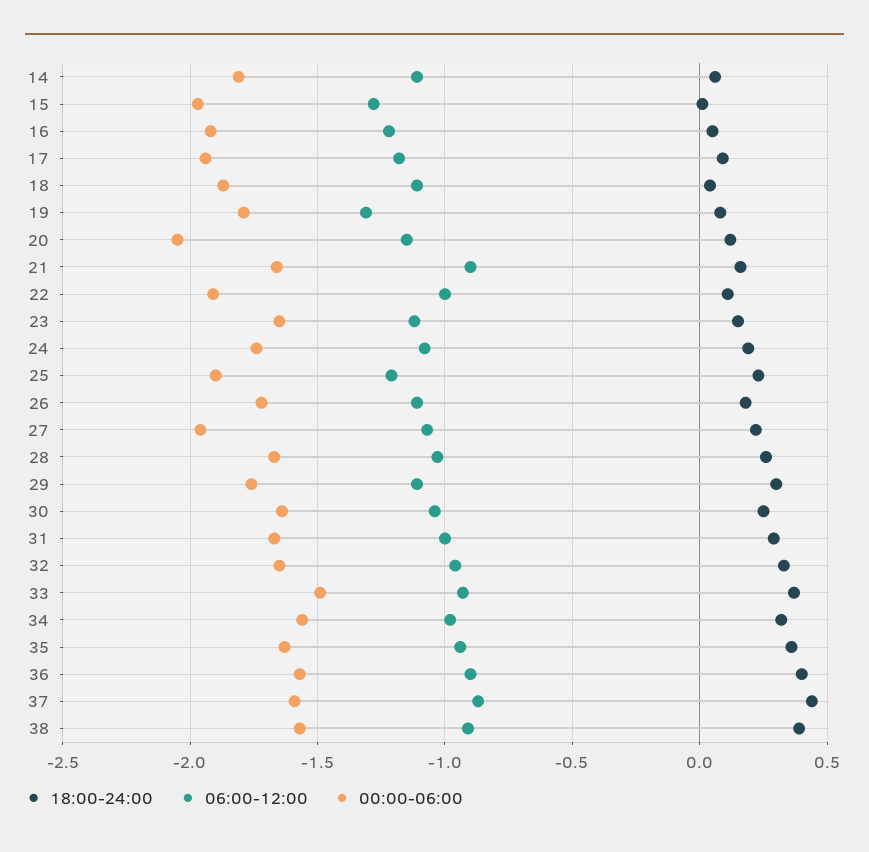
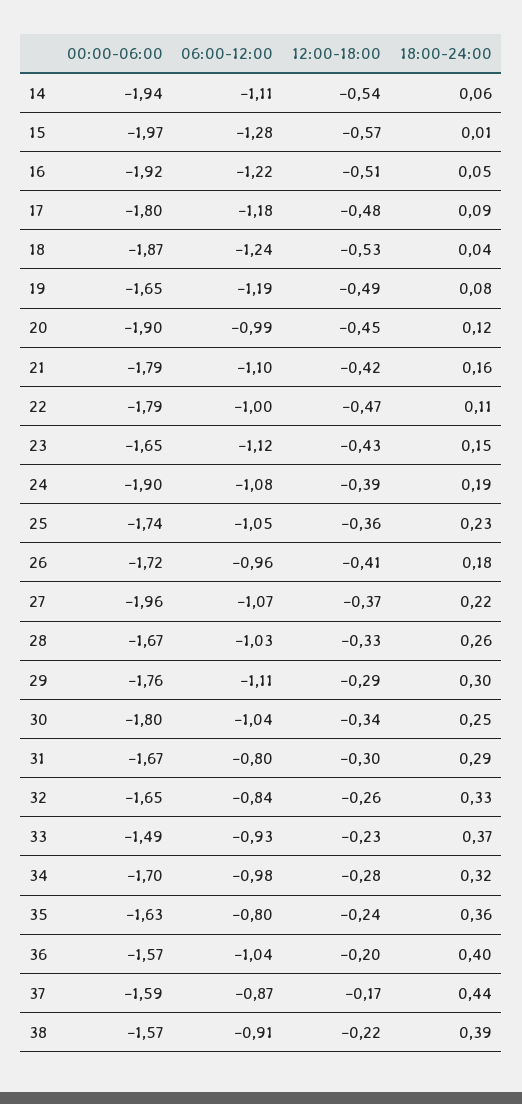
00:00-06:00, 14: -1.8 -> -1.94
00:00-06:00, 17: -1.95 -> -1.8
06:00-12:00, 18: -1.1 -> -1.24
06:00-12:00, 19: -1.3 -> -1.19
00:00-06:00, 19: -1.8 -> -1.65
06:00-12:00, 20: -1.15 -> -0.99
00:00-06:00, 20: -2.05 -> -1.9
06:00-12:00, 21: -0.9 -> -1.1
00:00-06:00, 21: -1.65 -> -1.79
00:00-06:00, 22: -1.9 -> -1.79
00:00-06:00, 24: -1.75 -> -1.9
06:00-12:00, 25: -1.2 -> -1.05
00:00-06:00, 25: -1.9 -> -1.74
06:00-12:00, 26: -1.1 -> -0.96
00:00-06:00, 30: -1.65 -> -1.8
06:00-12:00, 31: -1 -> -0.8
06:00-12:00, 32: -0.95 -> -0.84
00:00-06:00, 34: -1.55 -> -1.7
06:00-12:00, 35: -0.95 -> -0.8
06:00-12:00, 36: -0.9 -> -1.04
12:00-18:00, 14: none -> -0.54
12:00-18:00, 15: none -> -0.57
12:00-18:00, 16: none -> -0.51
12:00-18:00, 17: none -> -0.48
12:00-18:00, 18: none -> -0.53
12:00-18:00, 19: none -> -0.49
12:00-18:00, 20: none -> -0.45
12:00-18:00, 21: none -> -0.42
12:00-18:00, 22: none -> -0.47
12:00-18:00, 23: none -> -0.43
12:00-18:00, 24: none -> -0.39
12:00-18:00, 25: none -> -0.36
12:00-18:00, 26: none -> -0.41
12:00-18:00, 27: none -> -0.37
12:00-18:00, 28: none -> -0.33
12:00-18:00, 29: none -> -0.29
12:00-18:00, 30: none -> -0.34
12:00-18:00, 31: none -> -0.3
12:00-18:00, 32: none -> -0.26
12:00-18:00, 33: none -> -0.23
12:00-18:00, 34: none -> -0.28
12:00-18:00, 35: none -> -0.24
12:00-18:00, 36: none -> -0.2
12:00-18:00, 37: none -> -0.17
12:00-18:00, 38: none -> -0.22

